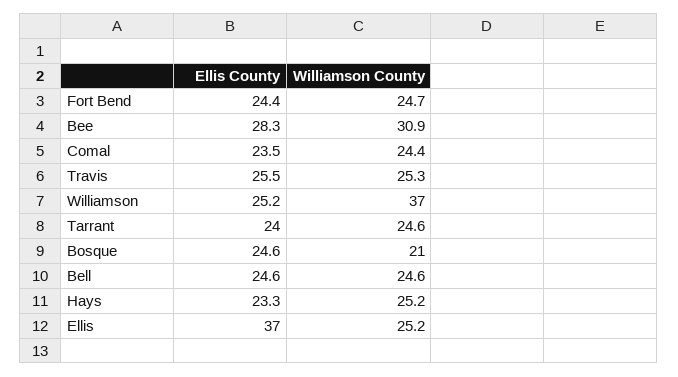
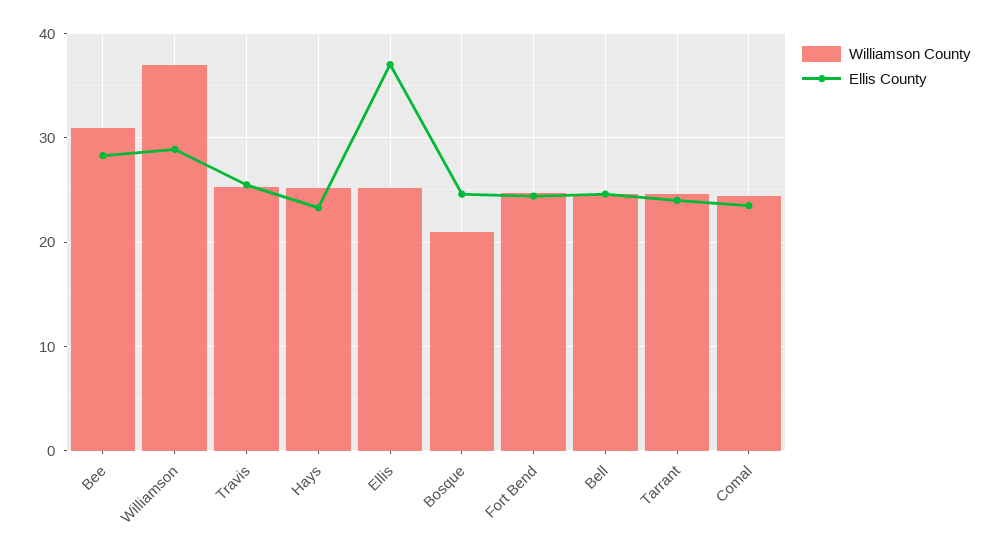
Ellis County, Williamson: 25.2 -> 29

